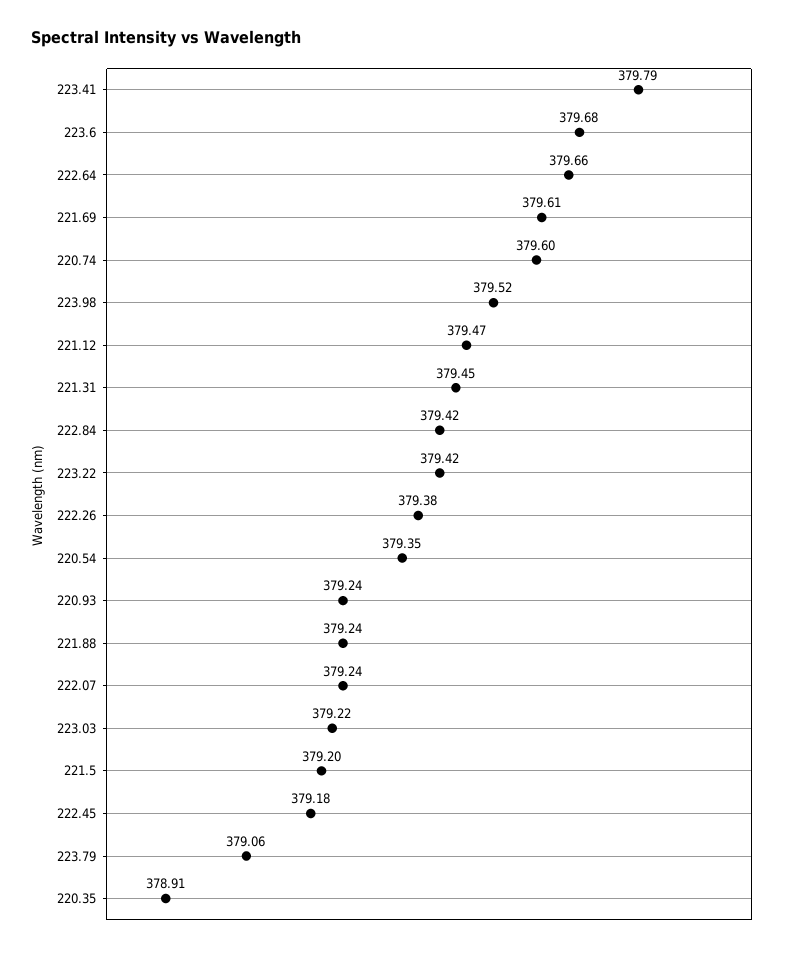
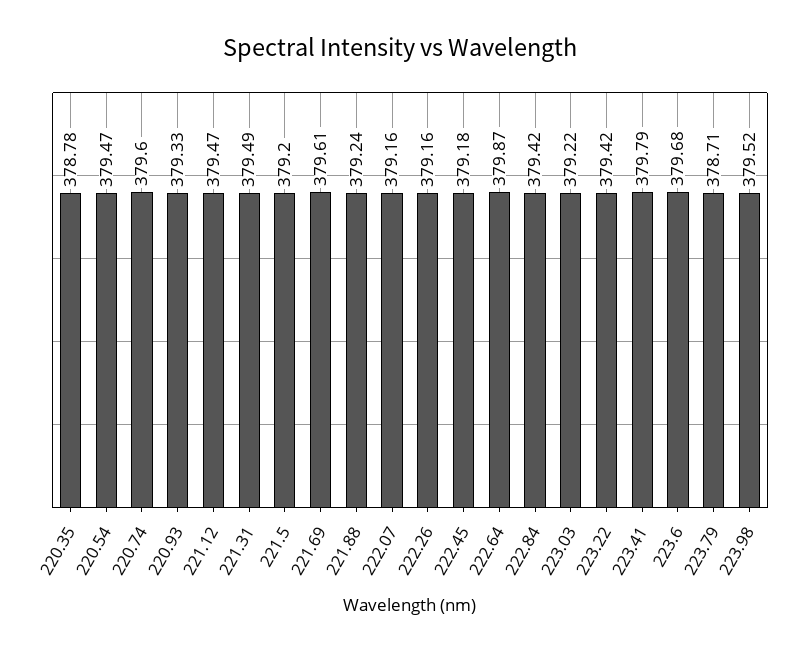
222.64: 379.66 -> 379.87
221.31: 379.45 -> 379.49
222.26: 379.38 -> 379.16
220.54: 379.35 -> 379.47
220.93: 379.24 -> 379.33
222.07: 379.24 -> 379.16
223.79: 379.06 -> 378.71
220.35: 378.91 -> 378.78

